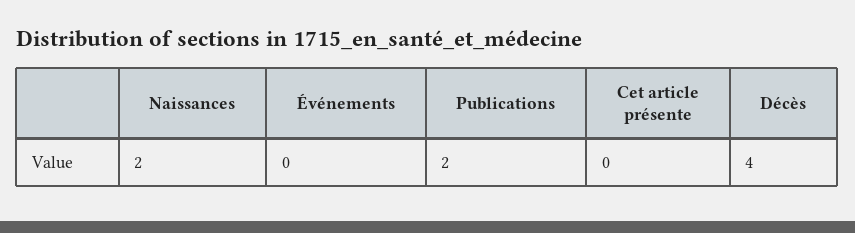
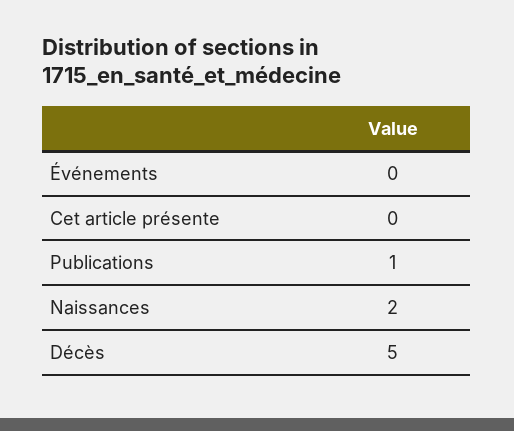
Publications: 2 -> 1
Décès: 4 -> 5

